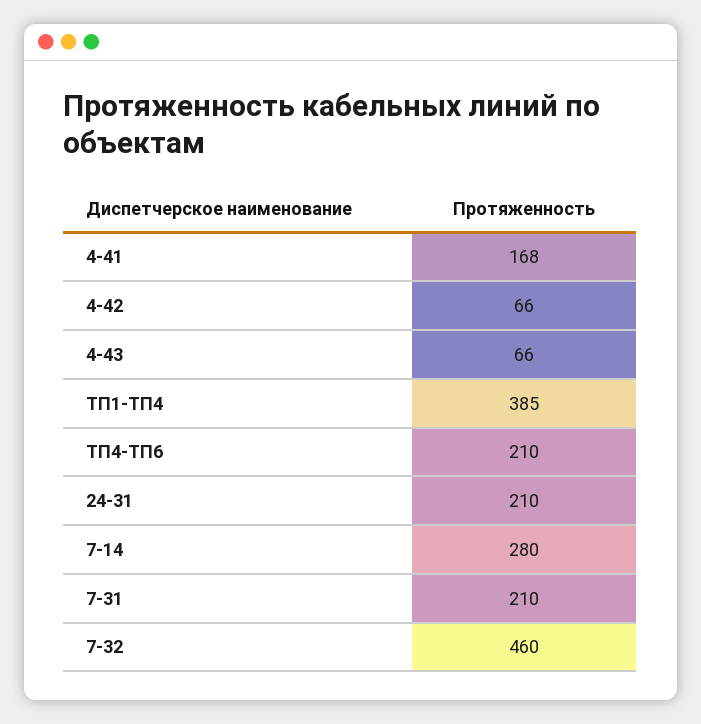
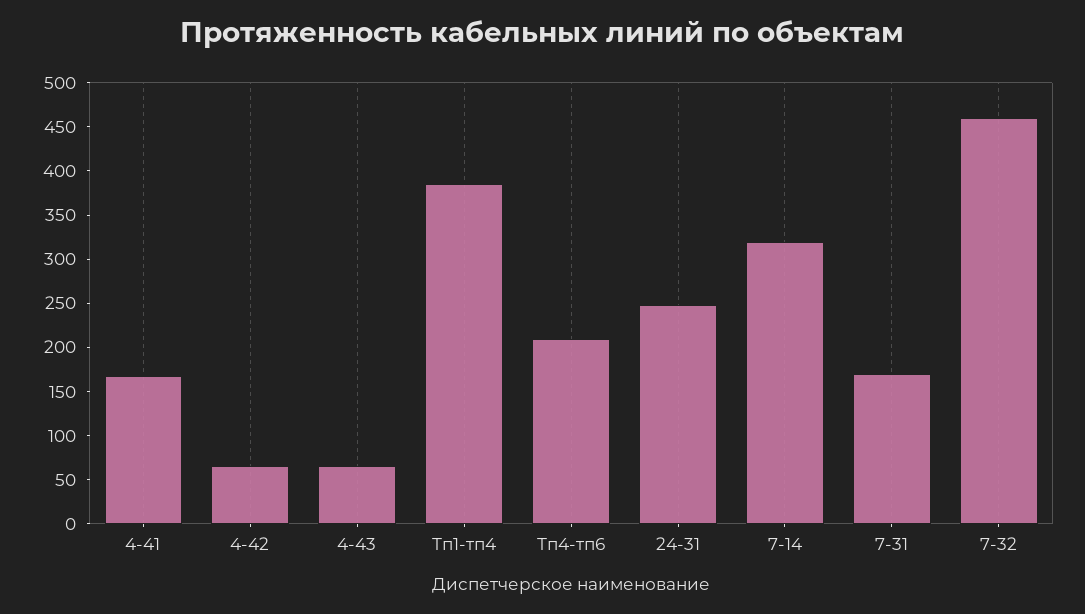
24-31: 210 -> 250
7-14: 280 -> 320
7-31: 210 -> 170

